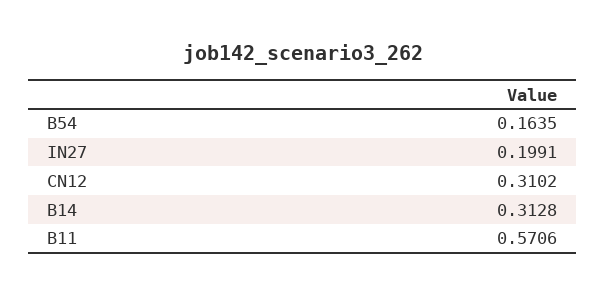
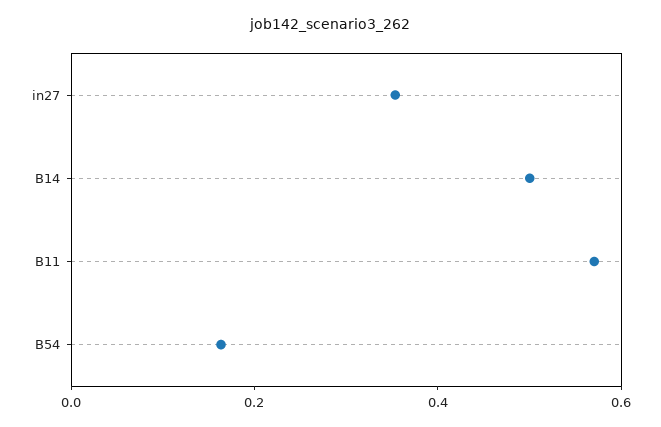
IN27: 0.1991 -> 0.35
CN12: 0.3102 -> none
B14: 0.3128 -> 0.5

